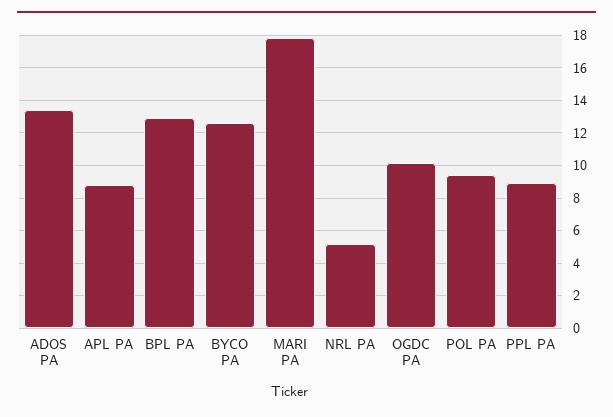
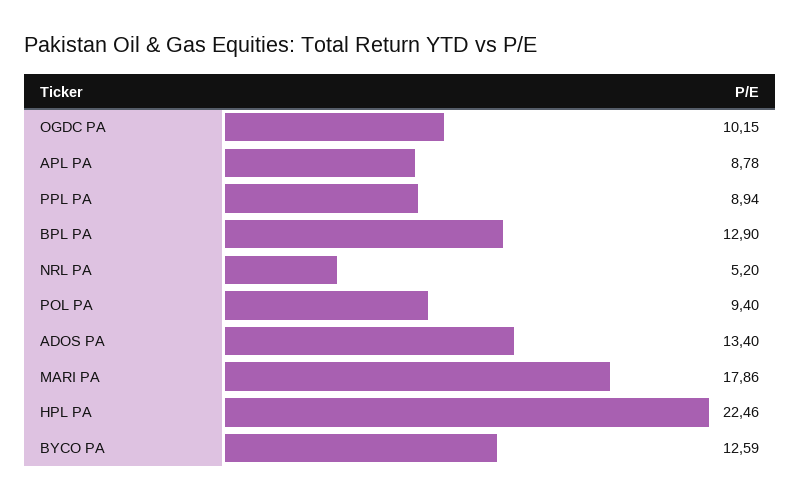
HPL PA: none -> 22.46

